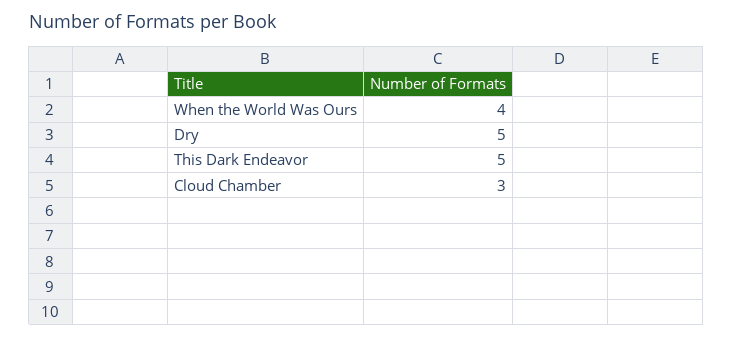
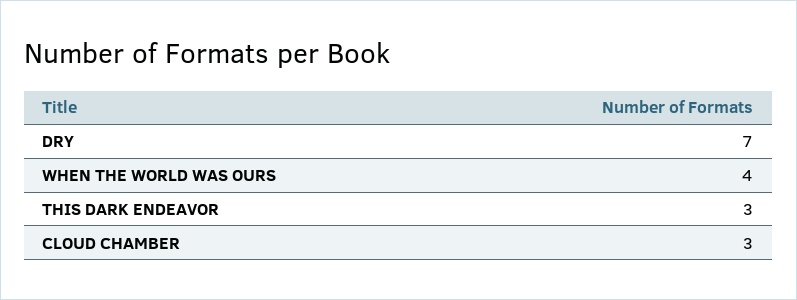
Dry: 5 -> 7
This Dark Endeavor: 5 -> 3

